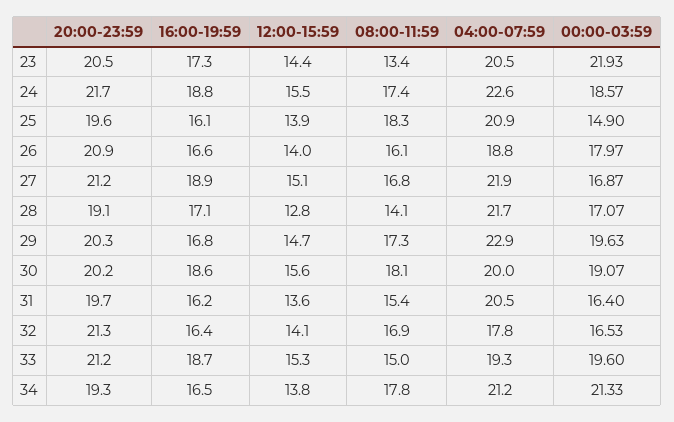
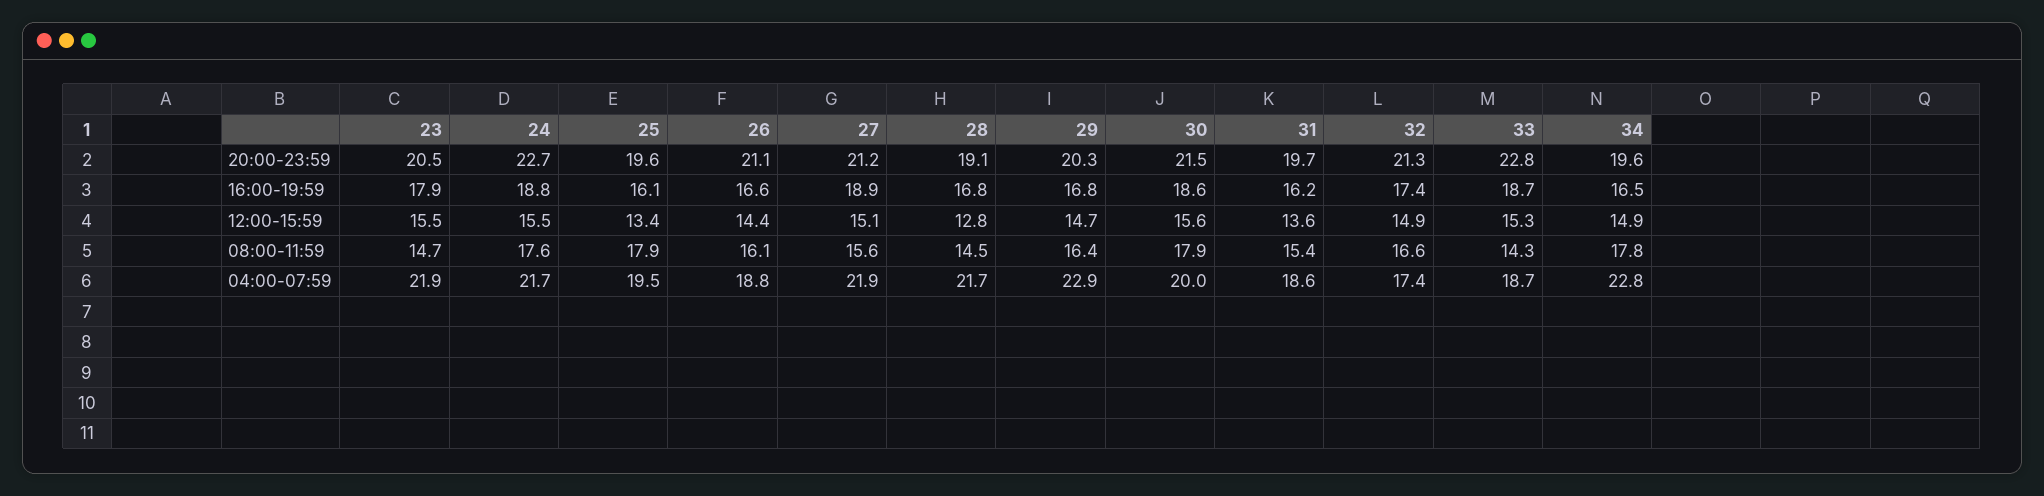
16:00-19:59, 23: 17.3 -> 17.9
12:00-15:59, 23: 14.4 -> 15.5
08:00-11:59, 23: 13.4 -> 14.7
04:00-07:59, 23: 20.5 -> 21.9
00:00-03:59, 23: 21.93 -> none
20:00-23:59, 24: 21.7 -> 22.7
08:00-11:59, 24: 17.4 -> 17.6
04:00-07:59, 24: 22.6 -> 21.7
00:00-03:59, 24: 18.57 -> none
12:00-15:59, 25: 13.9 -> 13.4
08:00-11:59, 25: 18.3 -> 17.9
04:00-07:59, 25: 20.9 -> 19.5
00:00-03:59, 25: 14.9 -> none
20:00-23:59, 26: 20.9 -> 21.1
12:00-15:59, 26: 14 -> 14.4
00:00-03:59, 26: 17.97 -> none
08:00-11:59, 27: 16.8 -> 15.6
00:00-03:59, 27: 16.87 -> none
16:00-19:59, 28: 17.1 -> 16.8
08:00-11:59, 28: 14.1 -> 14.5
00:00-03:59, 28: 17.07 -> none
08:00-11:59, 29: 17.3 -> 16.4
00:00-03:59, 29: 19.63 -> none
20:00-23:59, 30: 20.2 -> 21.5
08:00-11:59, 30: 18.1 -> 17.9
00:00-03:59, 30: 19.07 -> none
04:00-07:59, 31: 20.5 -> 18.6
00:00-03:59, 31: 16.4 -> none
16:00-19:59, 32: 16.4 -> 17.4
12:00-15:59, 32: 14.1 -> 14.9
08:00-11:59, 32: 16.9 -> 16.6
04:00-07:59, 32: 17.8 -> 17.4
00:00-03:59, 32: 16.53 -> none
20:00-23:59, 33: 21.2 -> 22.8
08:00-11:59, 33: 15 -> 14.3
04:00-07:59, 33: 19.3 -> 18.7
00:00-03:59, 33: 19.6 -> none
20:00-23:59, 34: 19.3 -> 19.6
12:00-15:59, 34: 13.8 -> 14.9
04:00-07:59, 34: 21.2 -> 22.8
00:00-03:59, 34: 21.33 -> none

